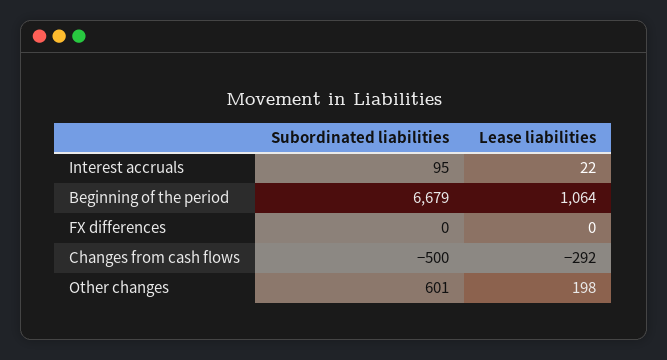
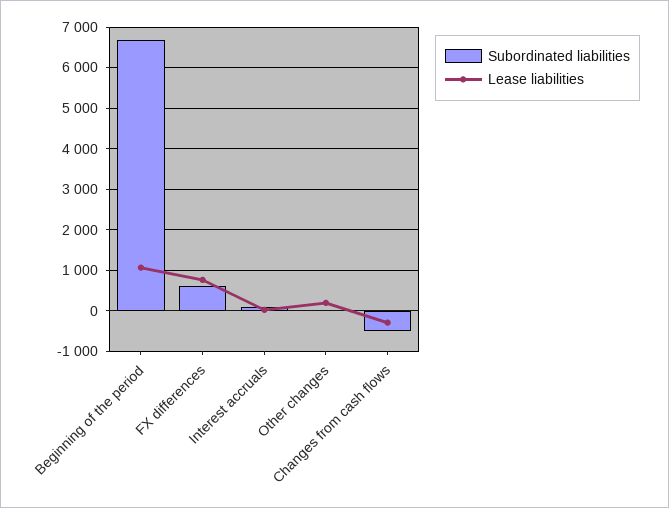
Subordinated liabilities, FX differences: 0 -> 600
Lease liabilities, FX differences: 0 -> 800
Subordinated liabilities, Other changes: 601 -> 0

